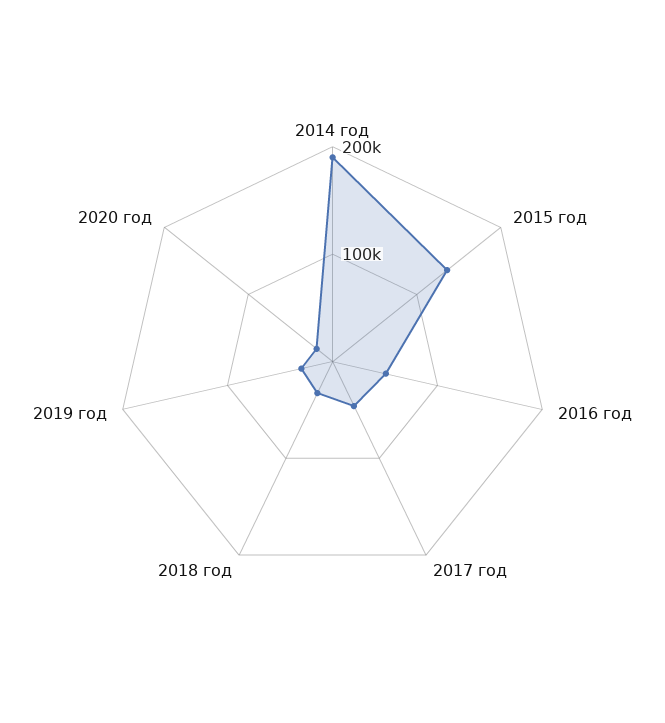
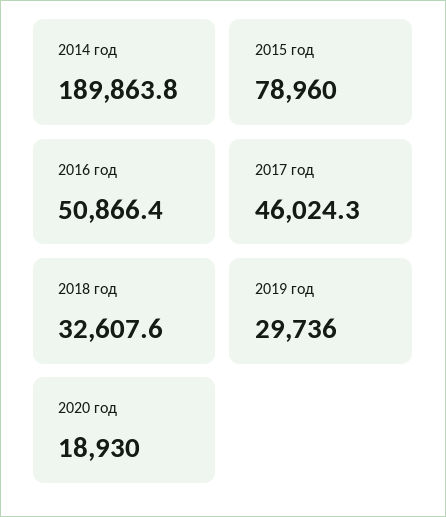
2015 год: 140000 -> 78960

